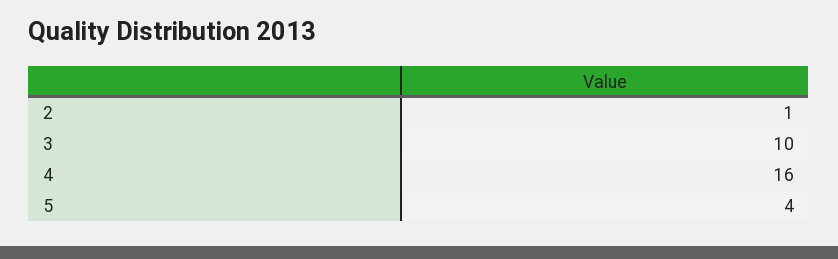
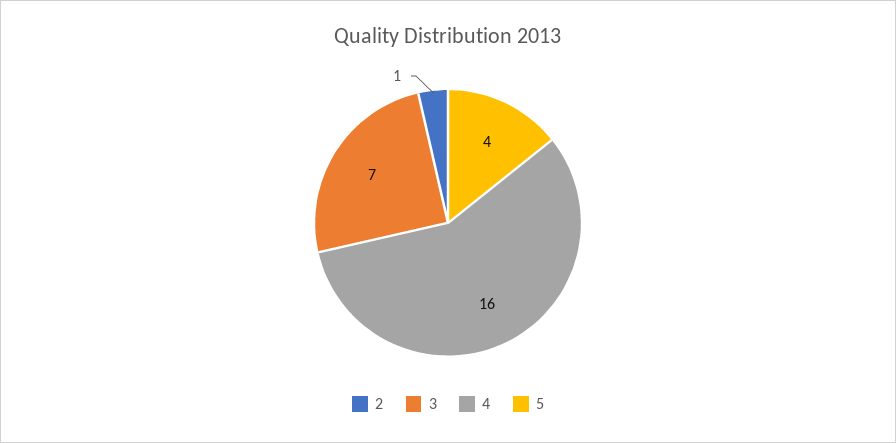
3: 10 -> 7

